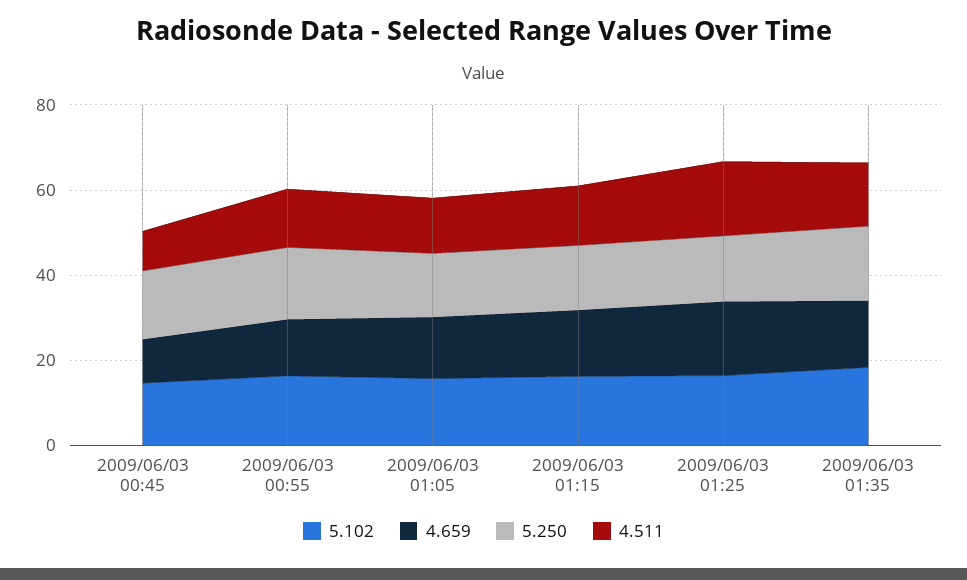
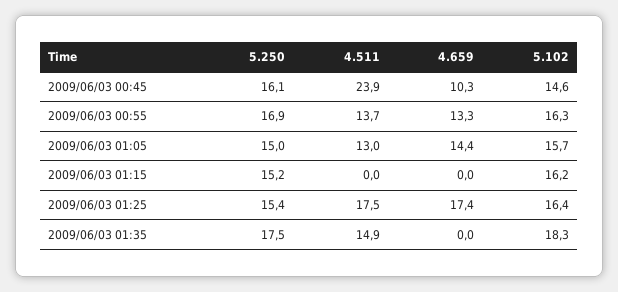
4.511, 2009/06/03 00:45: 10 -> 23.9
4.659, 2009/06/03 01:15: 15 -> 0
4.511, 2009/06/03 01:15: 15 -> 0
4.659, 2009/06/03 01:35: 15 -> 0

